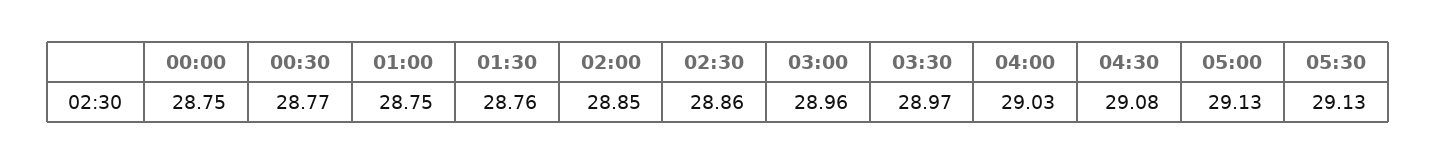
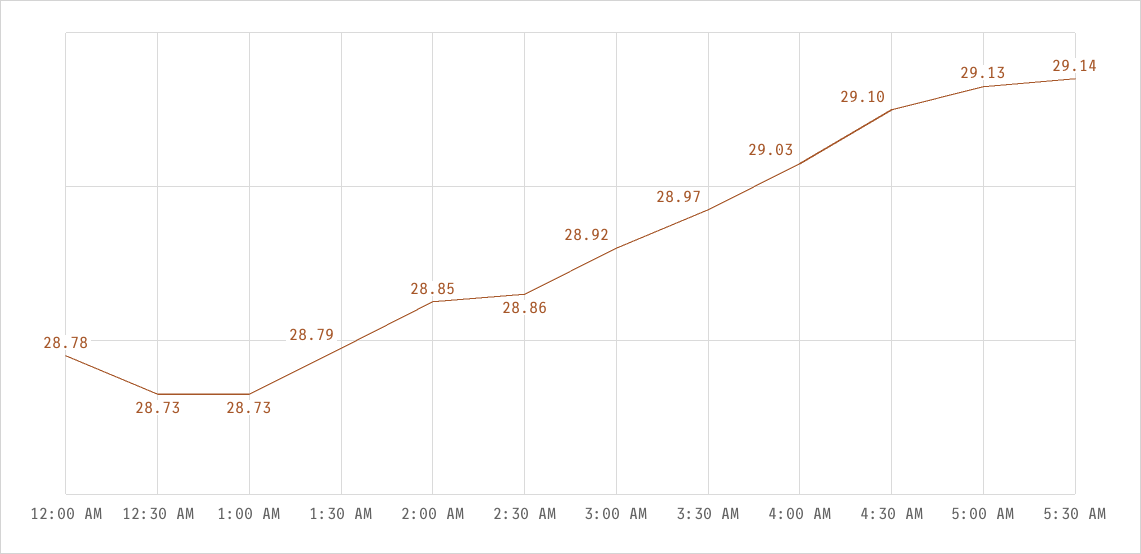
00:00: 28.75 -> 28.78
00:30: 28.77 -> 28.73
01:00: 28.75 -> 28.73
01:30: 28.76 -> 28.79
03:00: 28.96 -> 28.92
04:30: 29.08 -> 29.1
05:30: 29.13 -> 29.14

